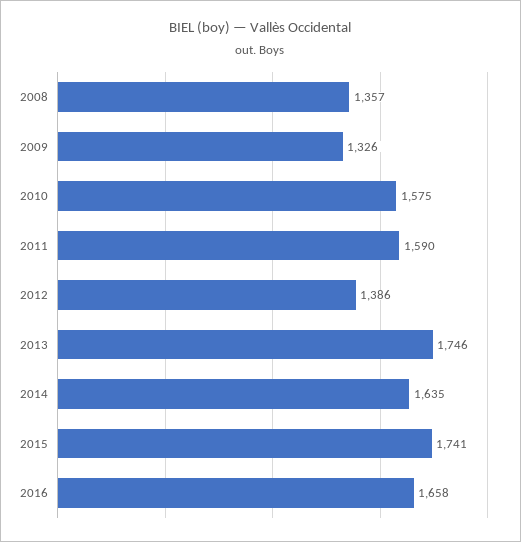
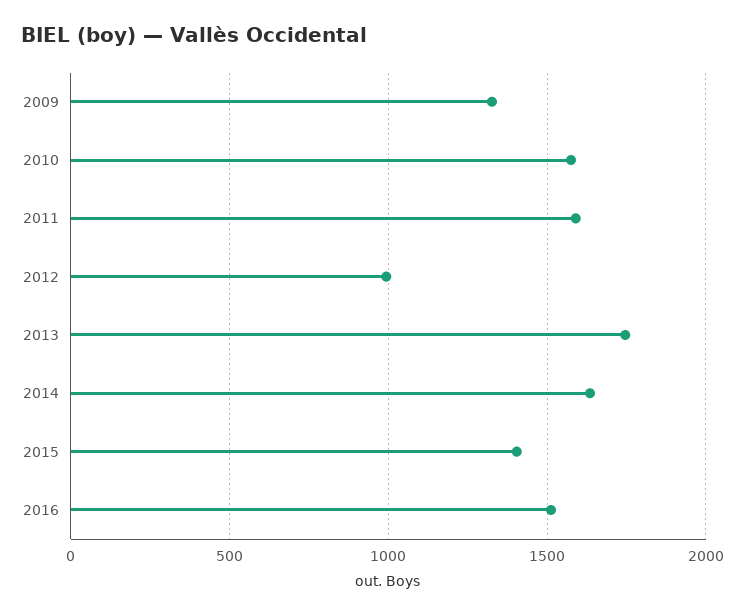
2008: 1357 -> none
2012: 1386 -> 1000
2015: 1741 -> 1400
2016: 1658 -> 1500

